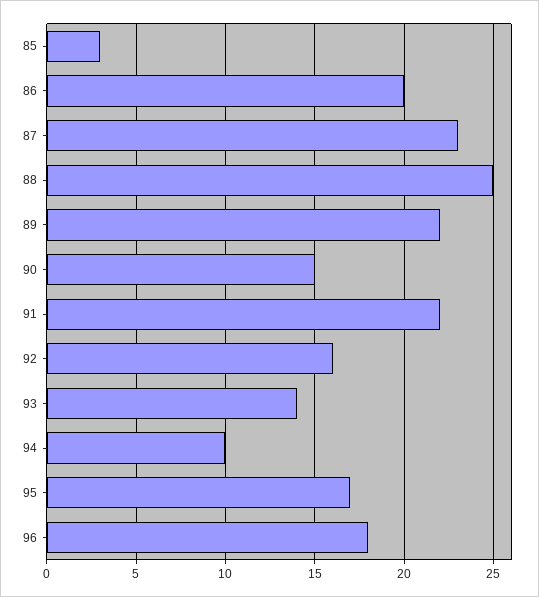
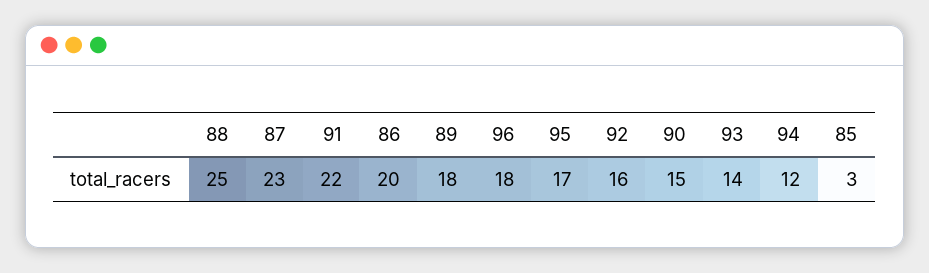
89: 22 -> 18
94: 10 -> 12

